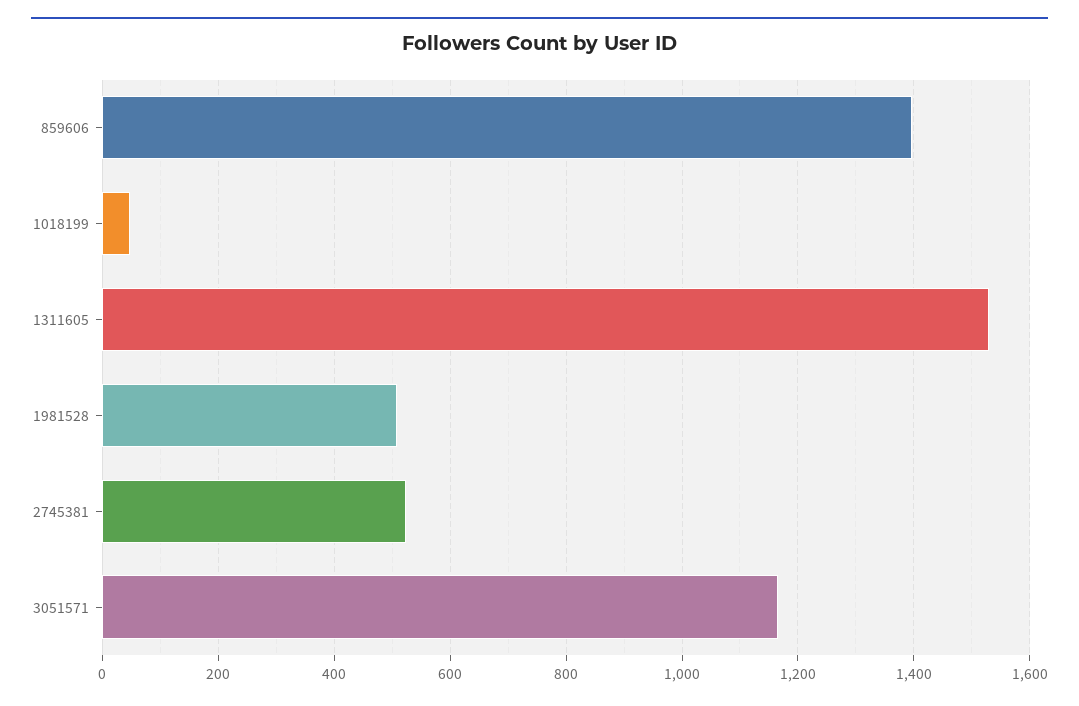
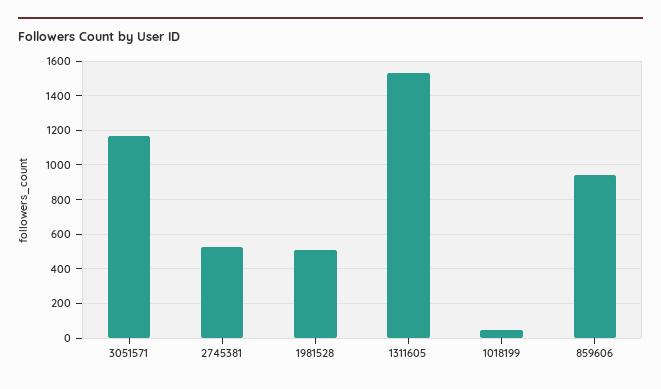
859606: 1400 -> 950

